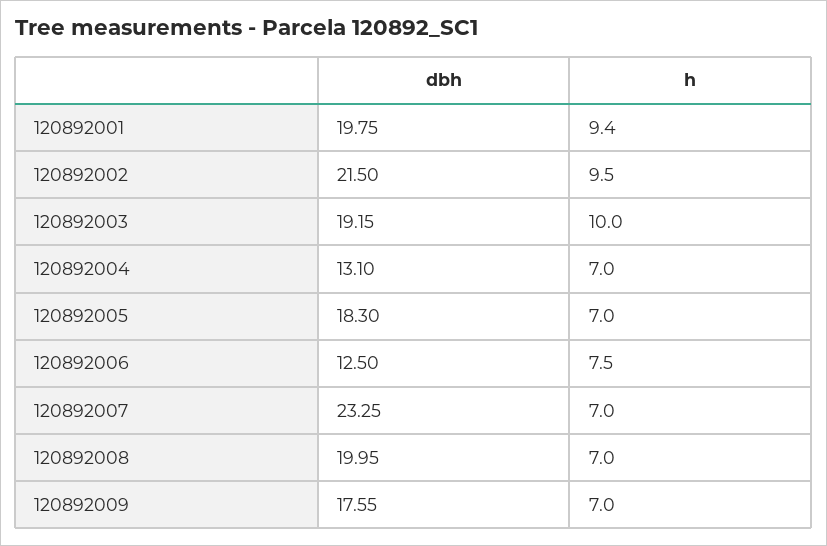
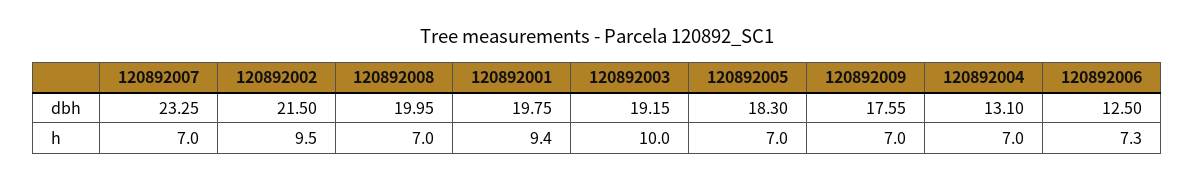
h, 120892006: 7.5 -> 7.3

